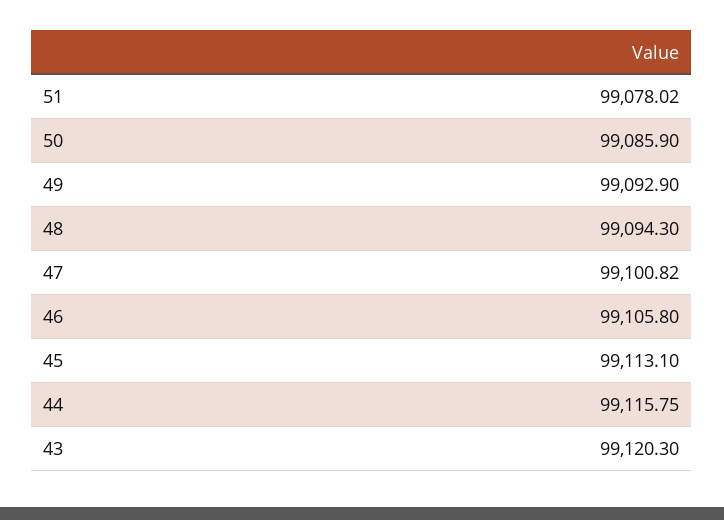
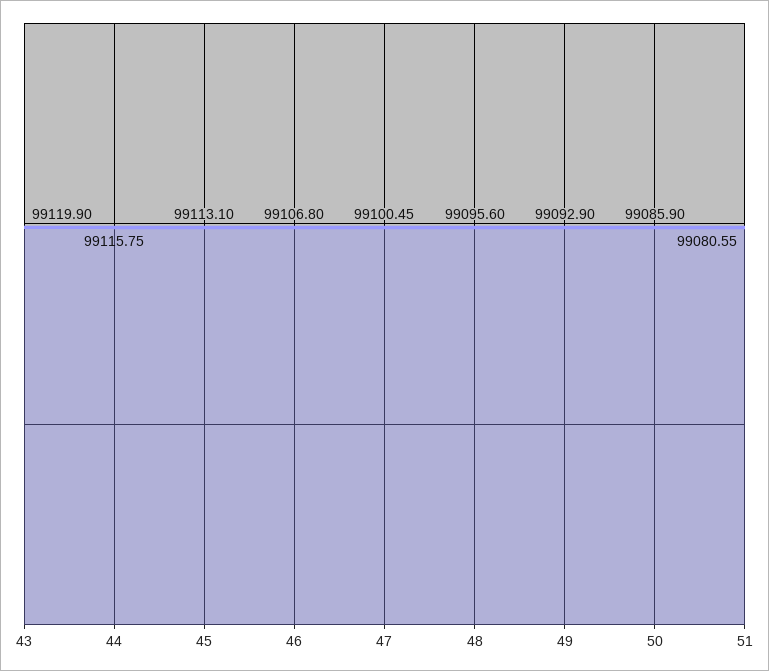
51: 99078.02 -> 99080.55
48: 99094.3 -> 99095.6
47: 99100.82 -> 99100.45
46: 99105.8 -> 99106.8
43: 99120.3 -> 99119.9

